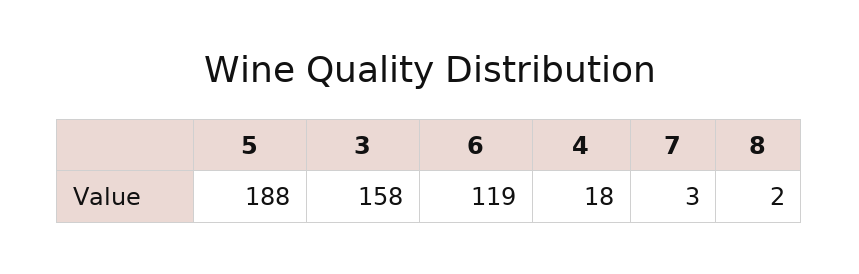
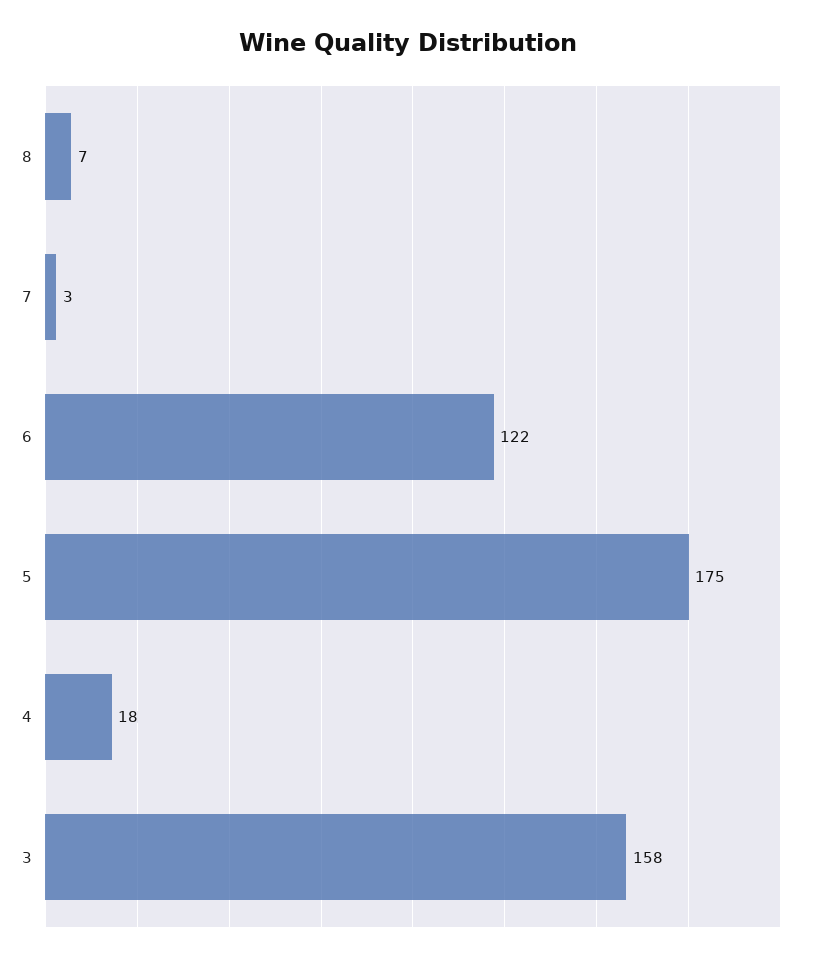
5: 188 -> 175
6: 119 -> 122
8: 2 -> 7

